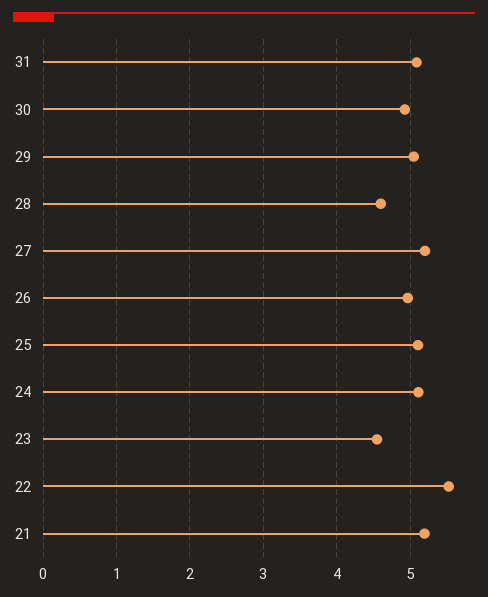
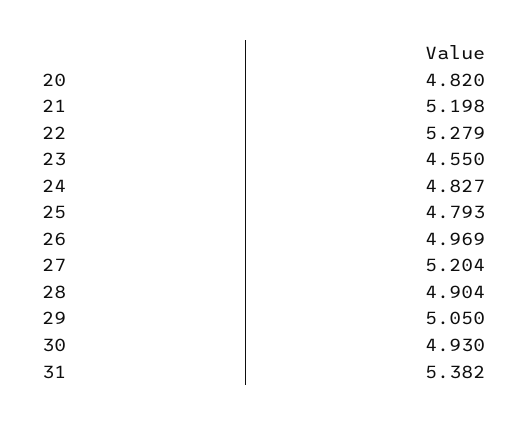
31: 5.1 -> 5.382
28: 4.6 -> 4.904
25: 5.1 -> 4.793
24: 5.1 -> 4.827
22: 5.5 -> 5.279
20: none -> 4.82

